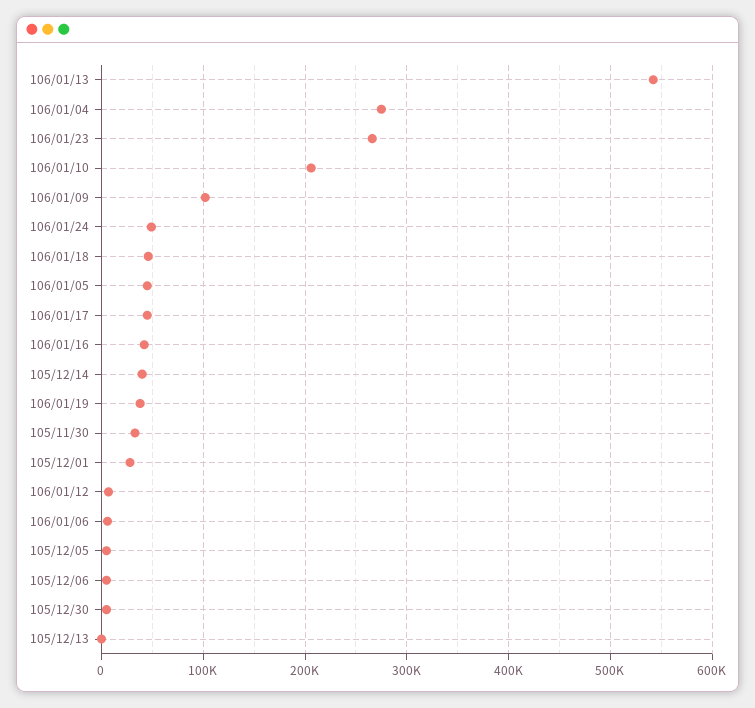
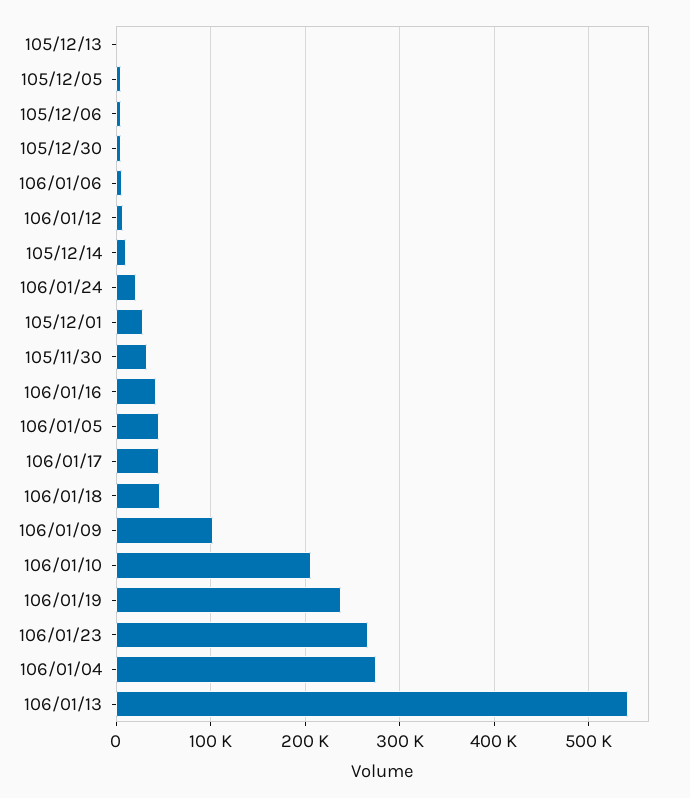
106/01/24: 50000 -> 20000
105/12/14: 40000 -> 10000
106/01/19: 40000 -> 240000

